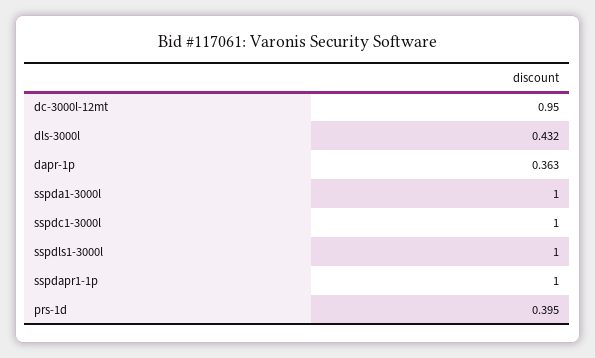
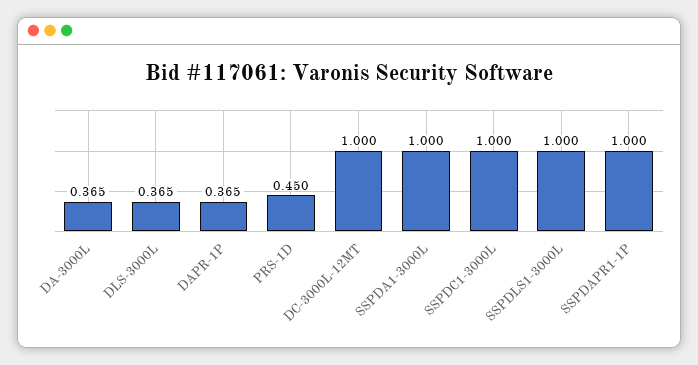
dc-3000l-12mt: 0.95 -> 1
dls-3000l: 0.432 -> 0.365
dapr-1p: 0.363 -> 0.365
prs-1d: 0.395 -> 0.45
DA-3000L: none -> 0.365

